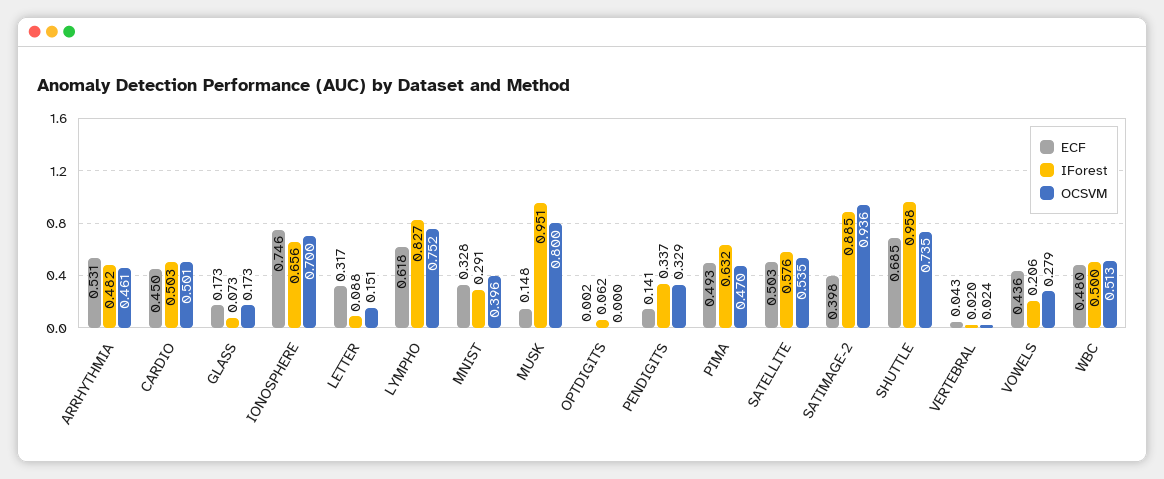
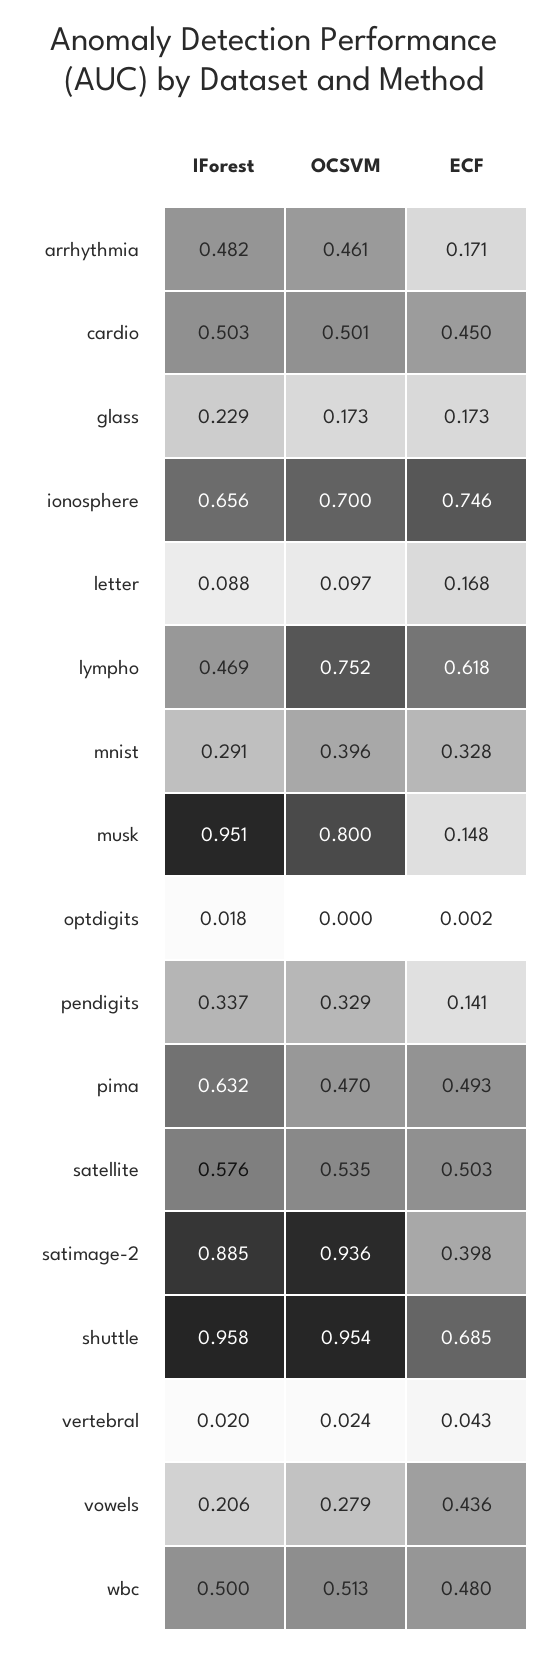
ECF, ARRHYTHMIA: 0.531 -> 0.171
IForest, GLASS: 0.073 -> 0.229
ECF, LETTER: 0.317 -> 0.168
OCSVM, LETTER: 0.151 -> 0.097
IForest, LYMPHO: 0.827 -> 0.469
IForest, OPTDIGITS: 0.062 -> 0.018
OCSVM, SHUTTLE: 0.735 -> 0.954

